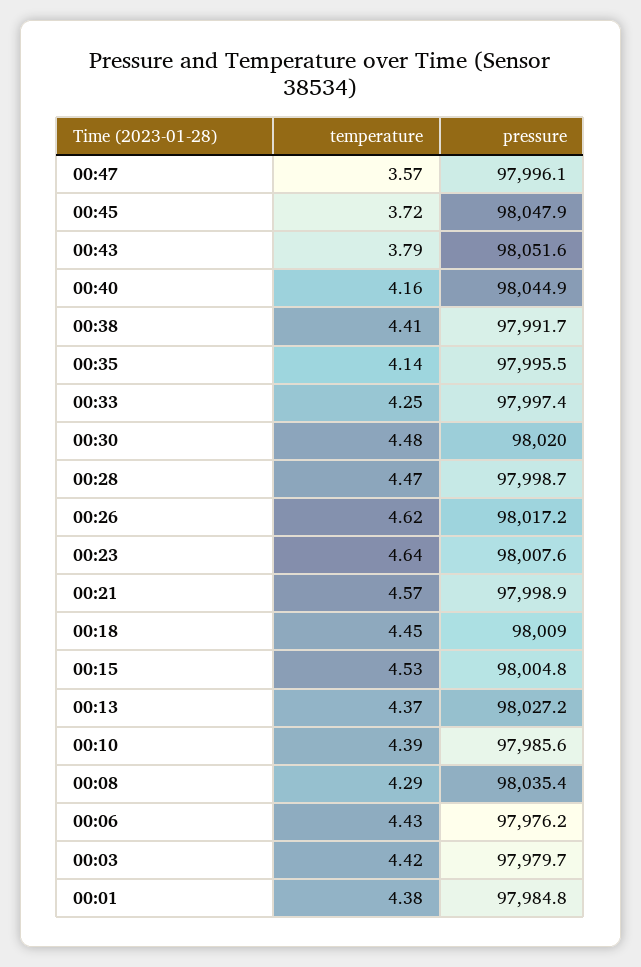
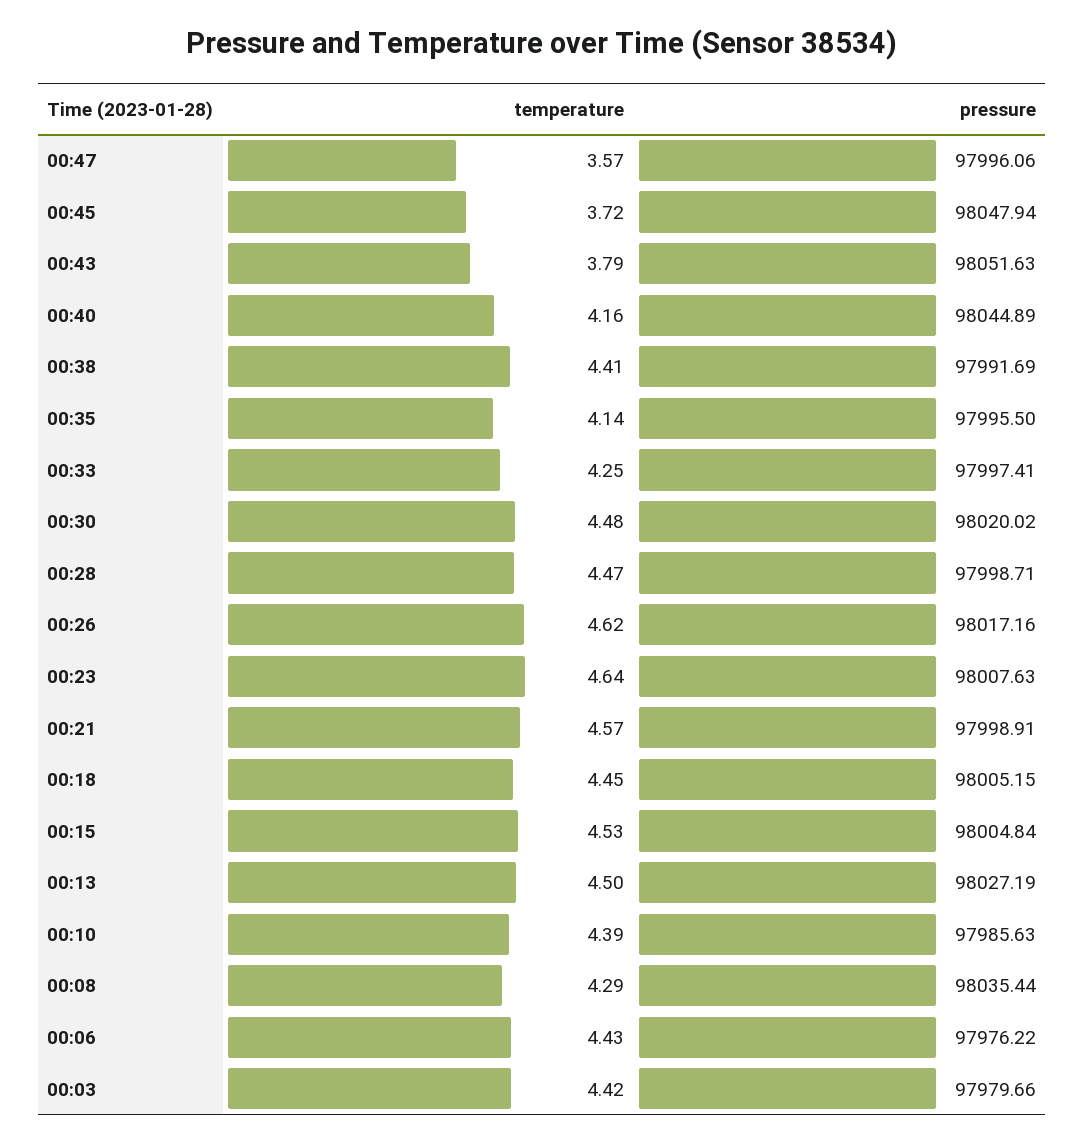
pressure, 00:18: 98009 -> 98005.15
temperature, 00:13: 4.37 -> 4.5
temperature, 00:01: 4.38 -> none
pressure, 00:01: 97984.8 -> none

